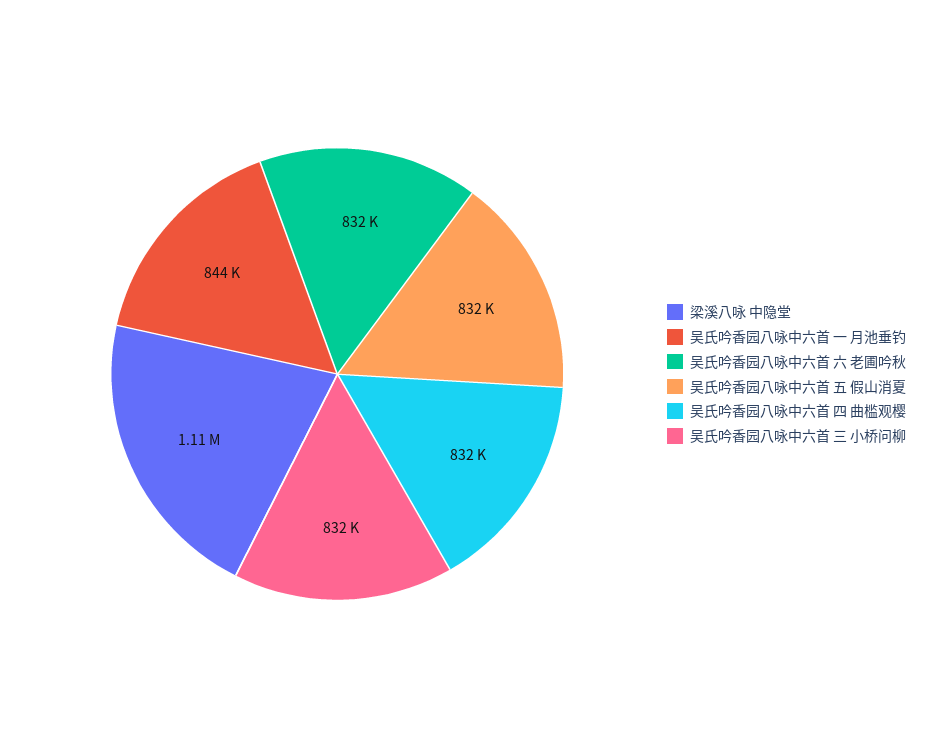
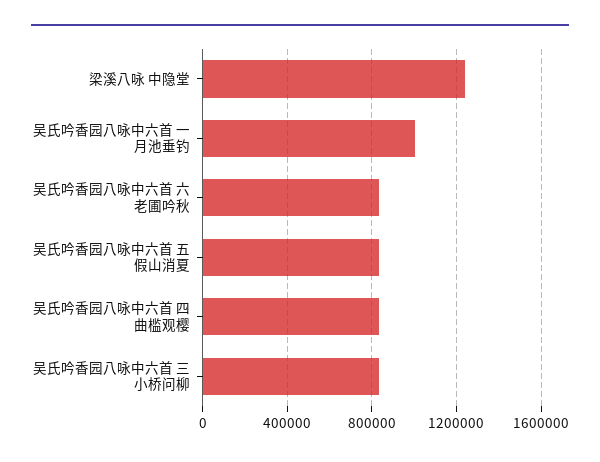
梁溪八咏 中隐堂: 1110000 -> 1250000
吴氏吟香园八咏中六首 一 月池垂钓: 844000 -> 1000000

